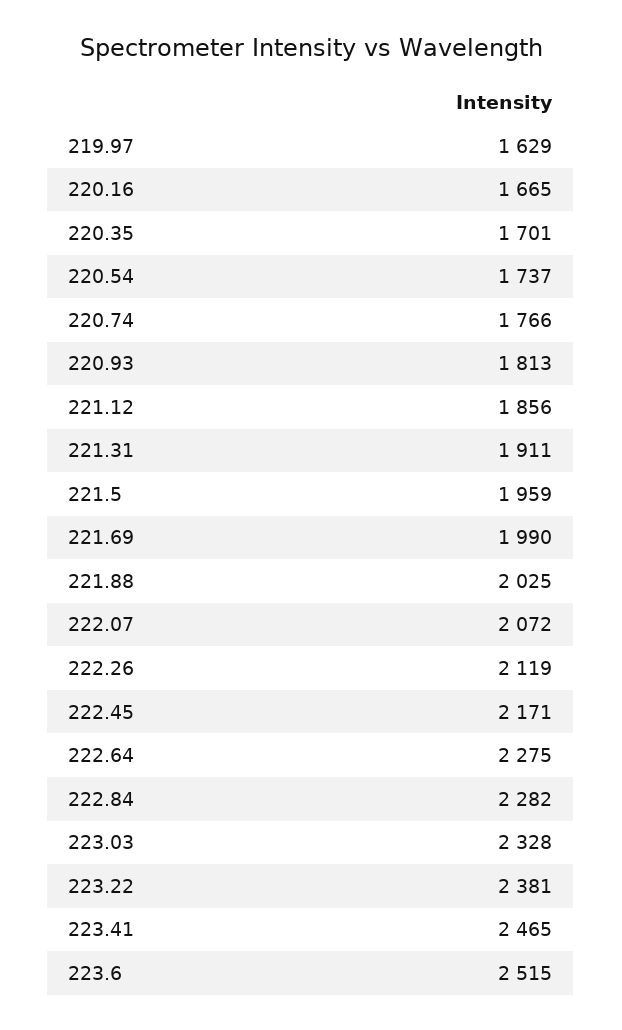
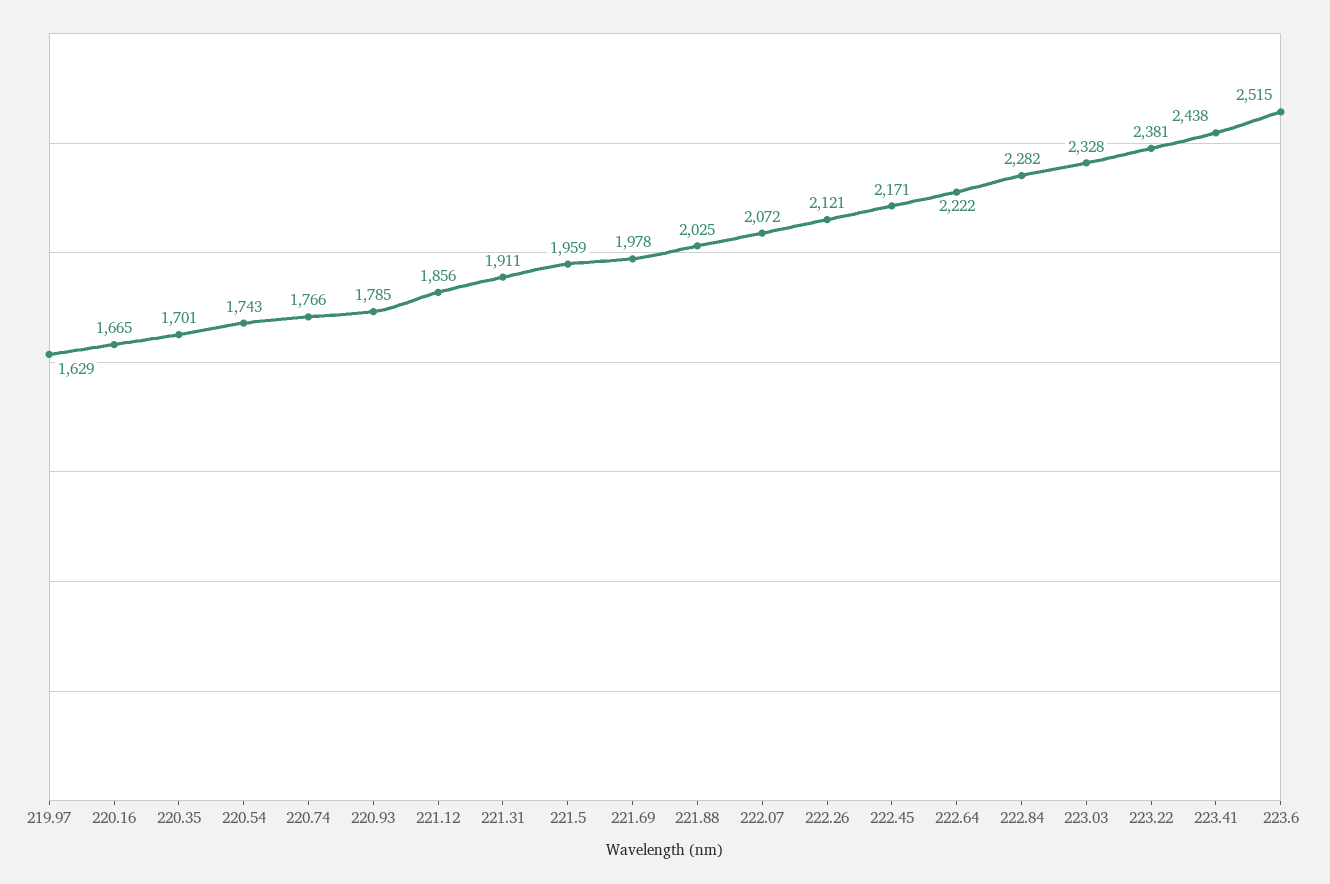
220.54: 1737 -> 1743
220.93: 1813 -> 1785
221.69: 1990 -> 1978
222.26: 2119 -> 2121
222.64: 2275 -> 2222
223.41: 2465 -> 2438

